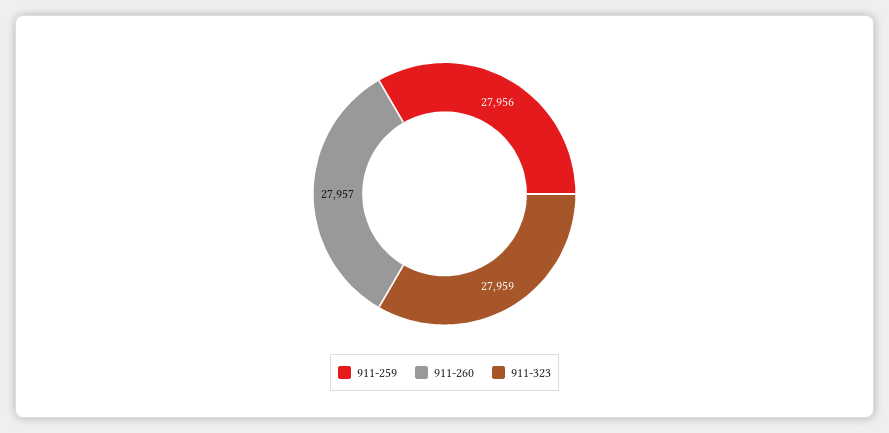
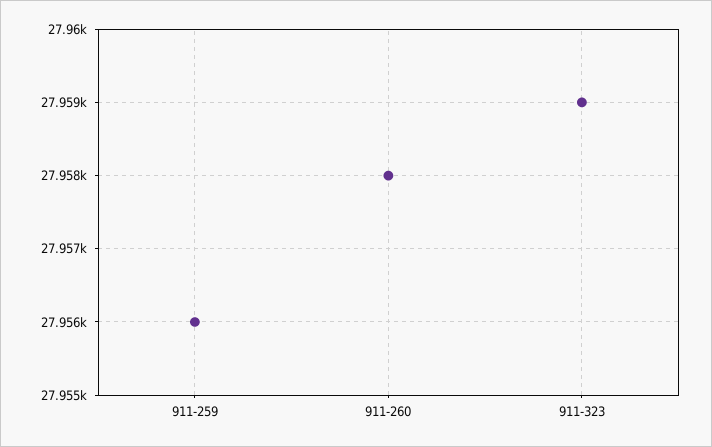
911-260: 27957 -> 27958

